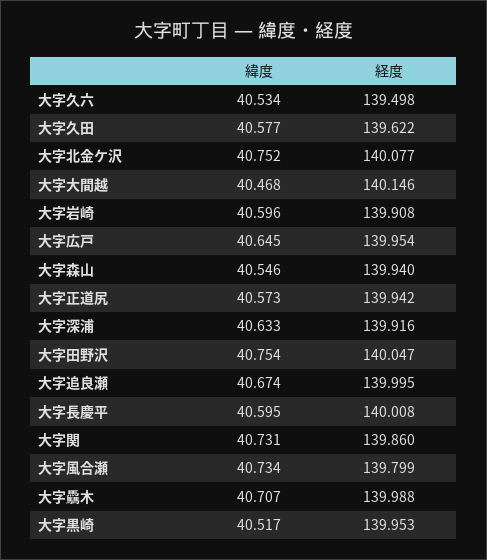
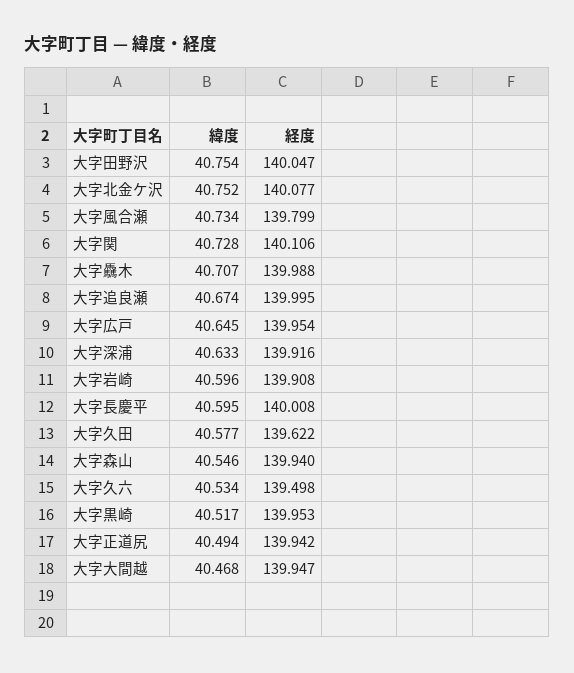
経度, 大字大間越: 140.146 -> 139.947
緯度, 大字正道尻: 40.573 -> 40.494
緯度, 大字関: 40.731 -> 40.728
経度, 大字関: 139.86 -> 140.106

